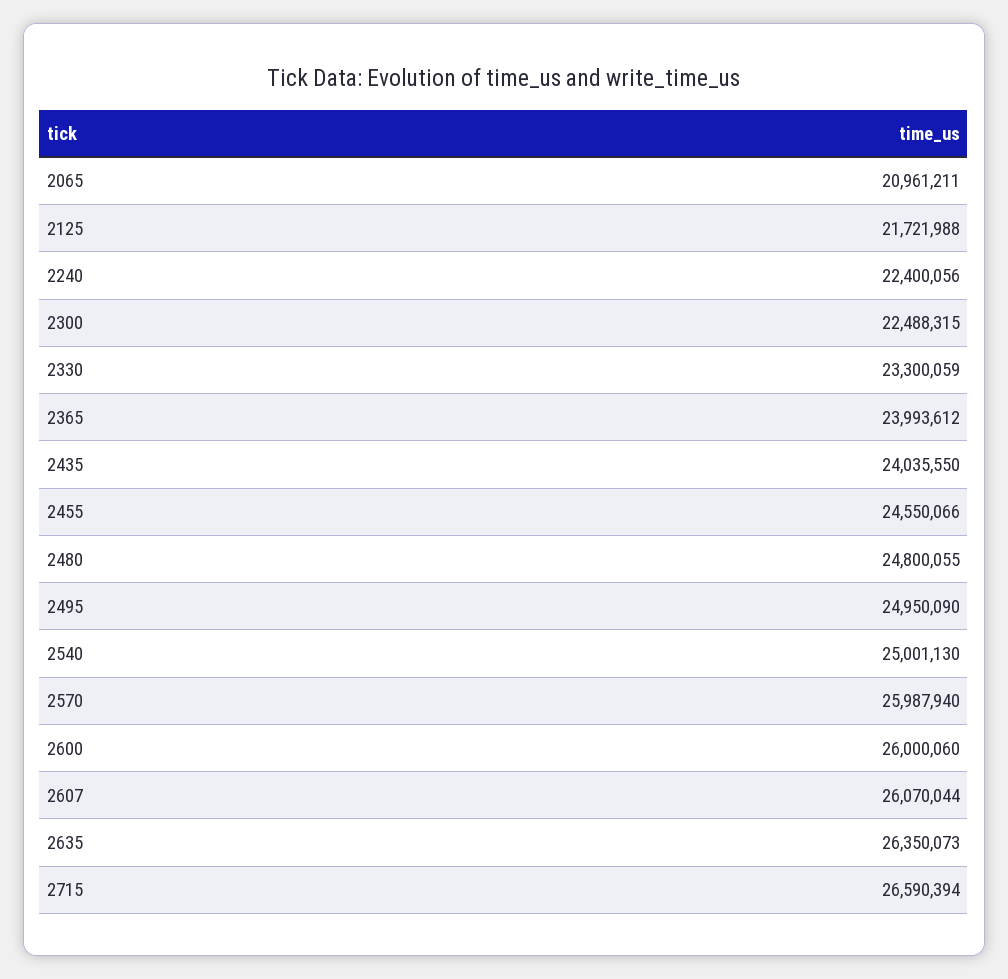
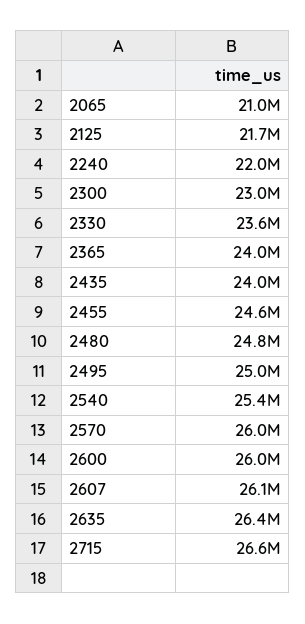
2240: 22400056 -> 22000000
2300: 22488315 -> 23000000
2330: 23300059 -> 23600000
2540: 25001130 -> 25400000

